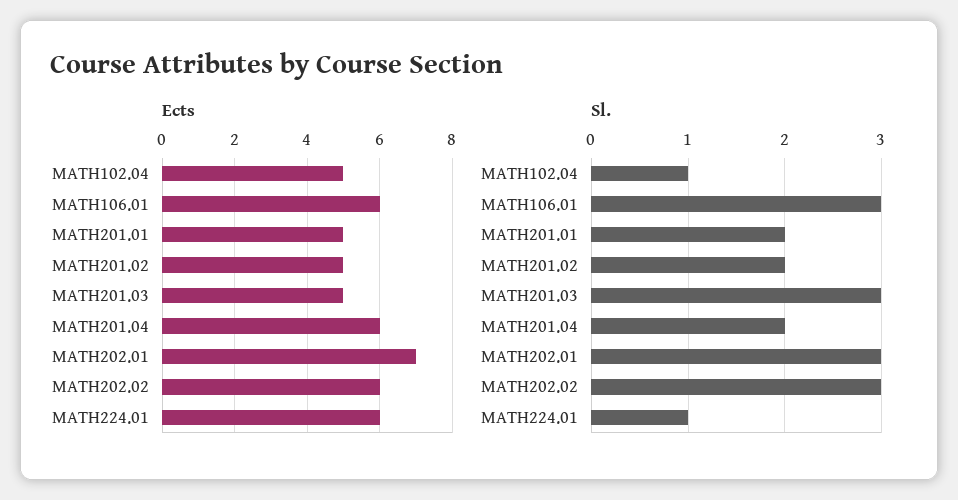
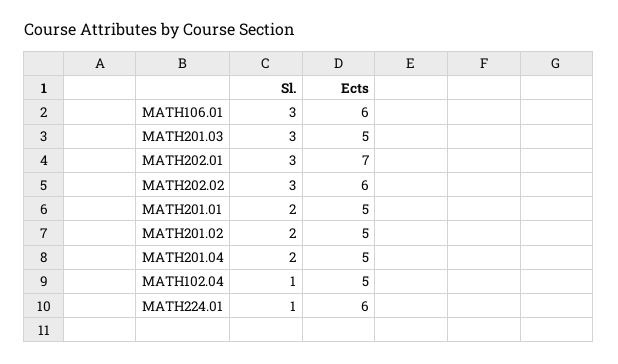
Ects, MATH201.04: 6 -> 5

